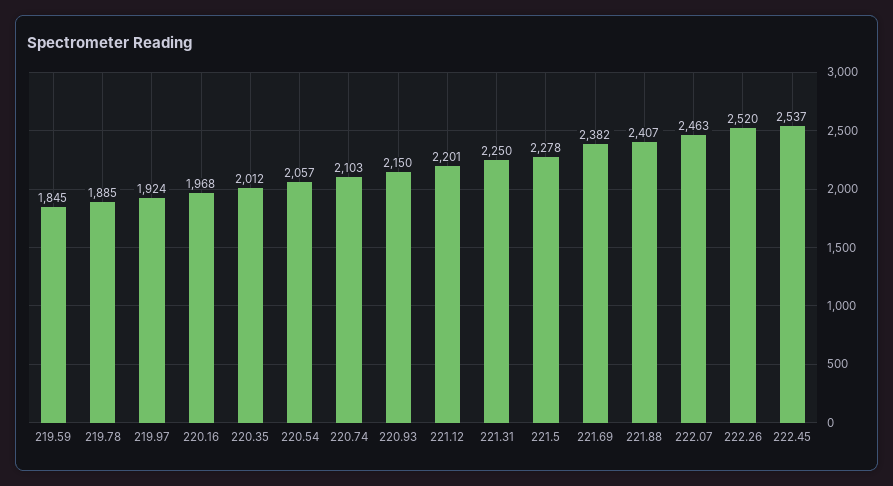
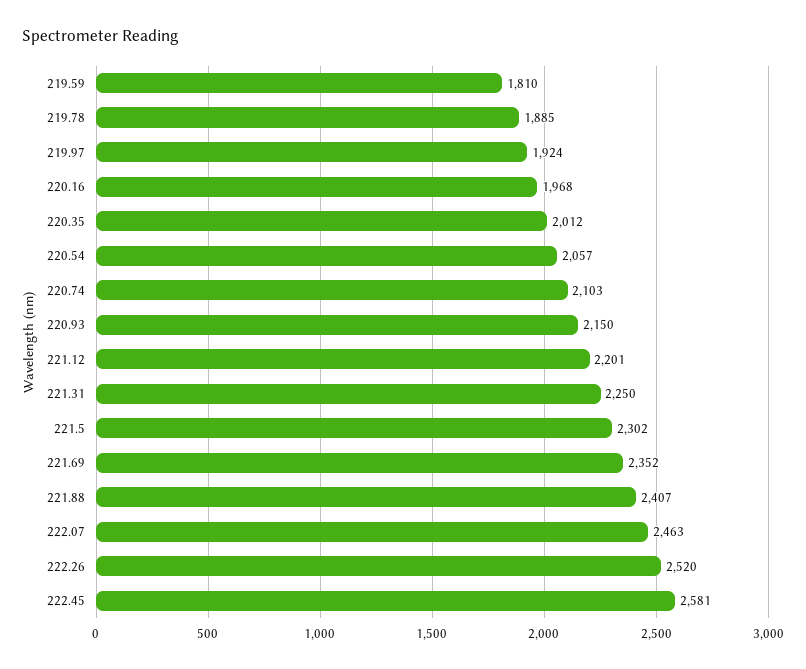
219.59: 1845 -> 1810
221.5: 2278 -> 2302
221.69: 2382 -> 2352
222.45: 2537 -> 2581

